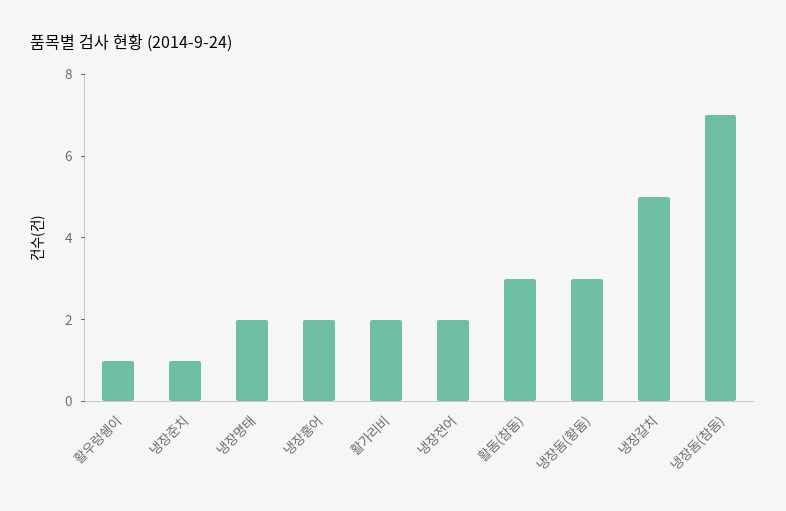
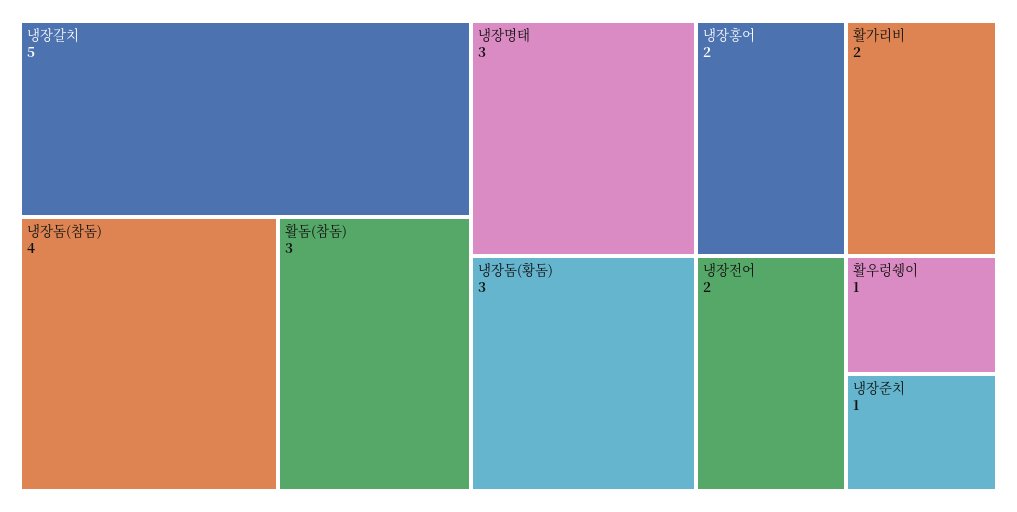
냉장명태: 2 -> 3
냉장돔(참돔): 7 -> 4

